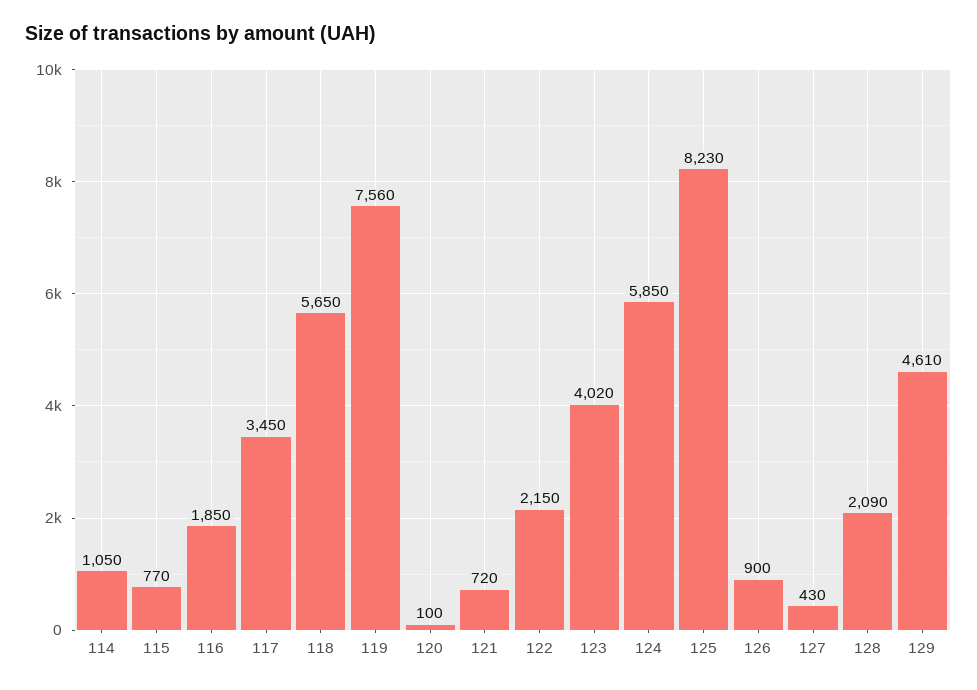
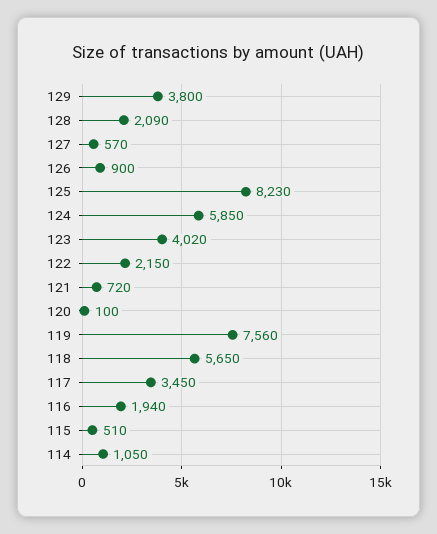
115: 770 -> 510
116: 1850 -> 1940
127: 430 -> 570
129: 4610 -> 3800

